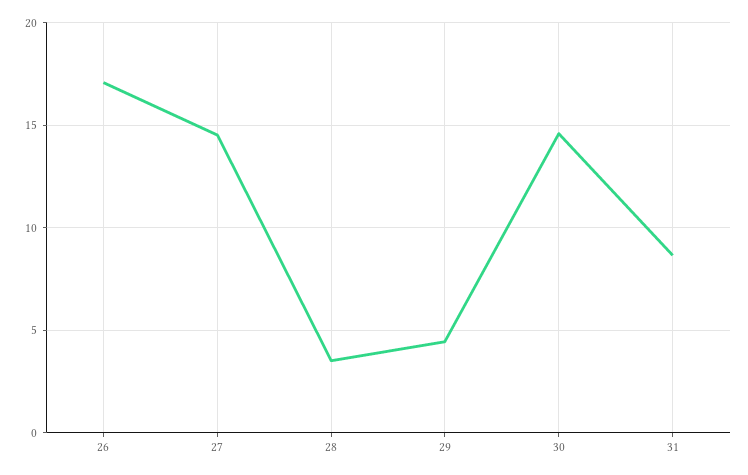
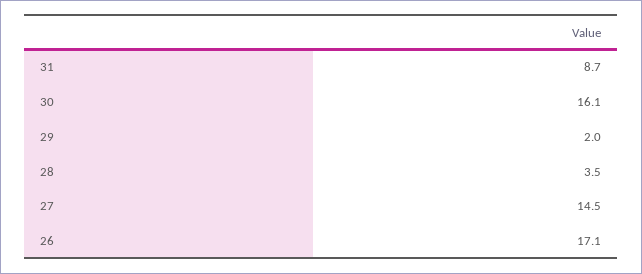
29: 4.5 -> 2
30: 14.5 -> 16.1

